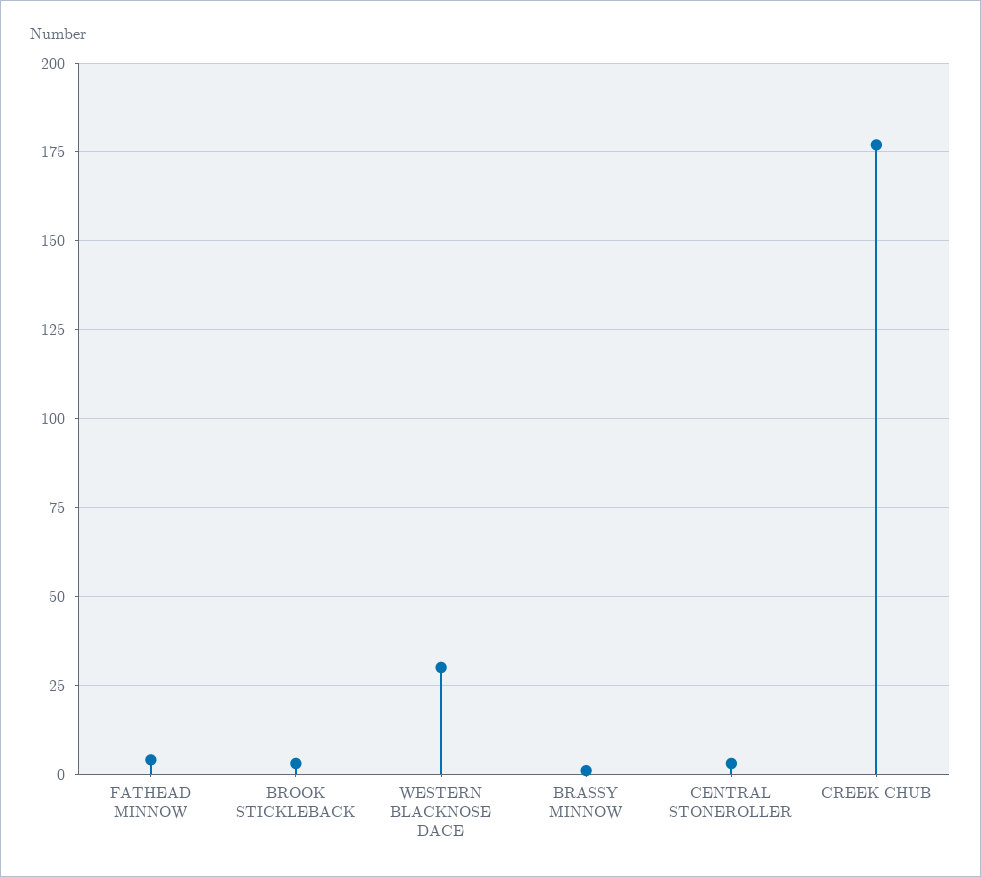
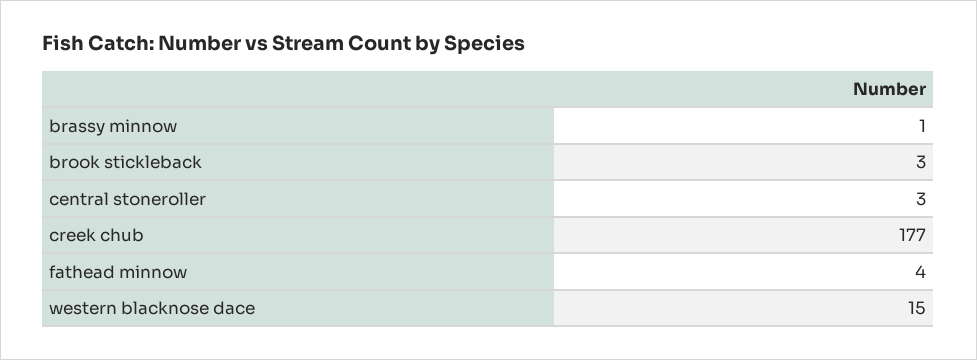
WESTERN BLACKNOSE DACE: 30 -> 15

